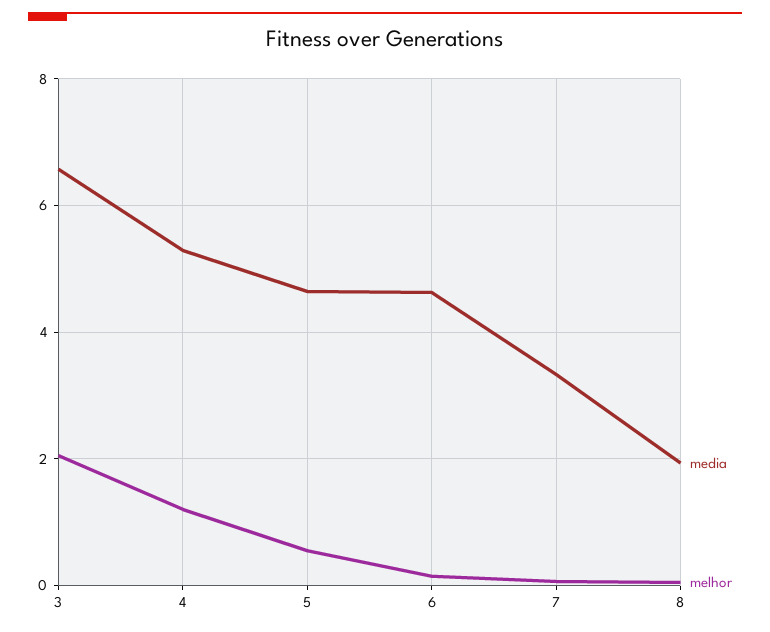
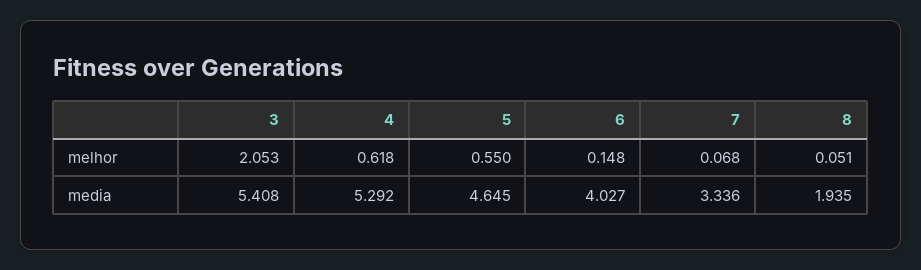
media, 3: 6.6 -> 5.408
melhor, 4: 1.2 -> 0.618
media, 6: 4.6 -> 4.027

